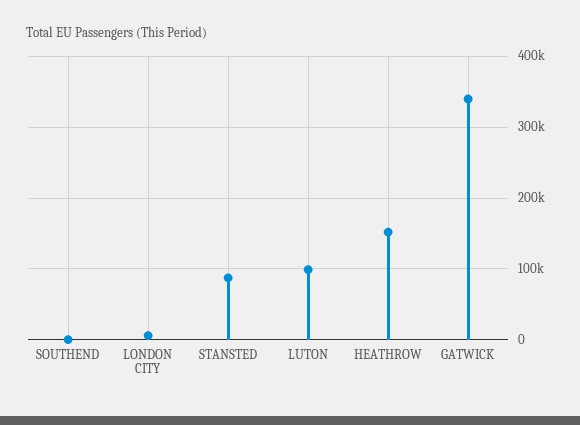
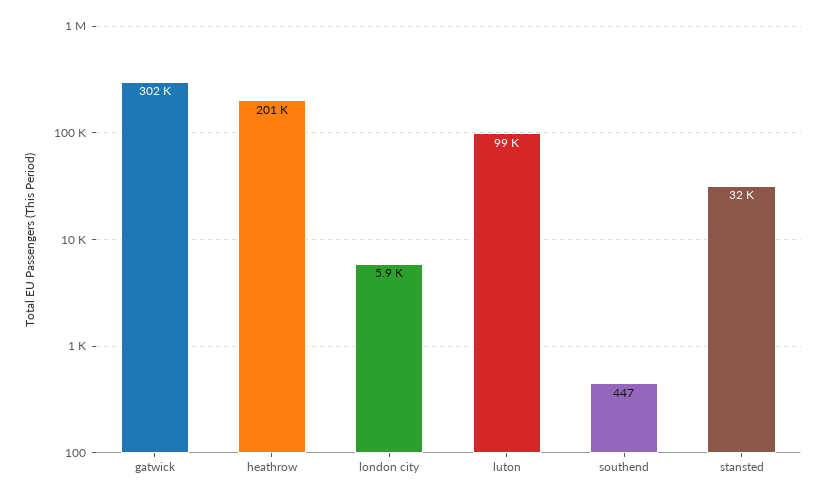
STANSTED: 90000 -> 32000
HEATHROW: 150000 -> 201000
GATWICK: 340000 -> 302000

